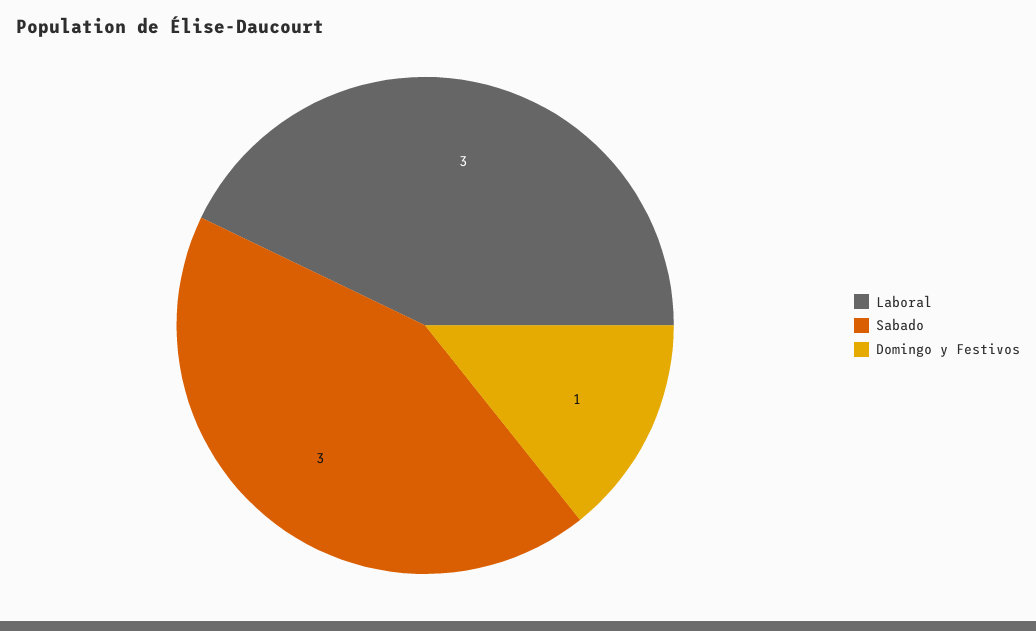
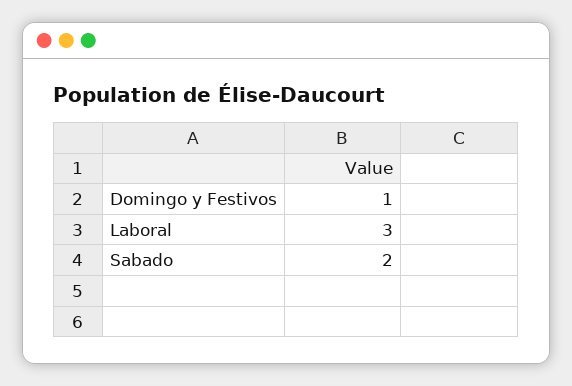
Sabado: 3 -> 2

